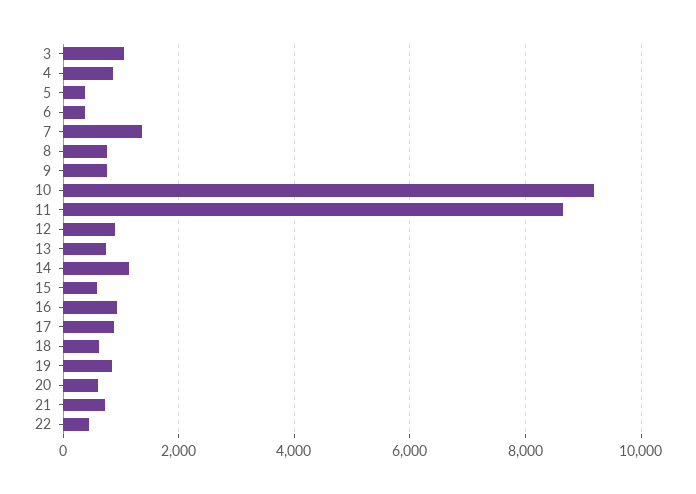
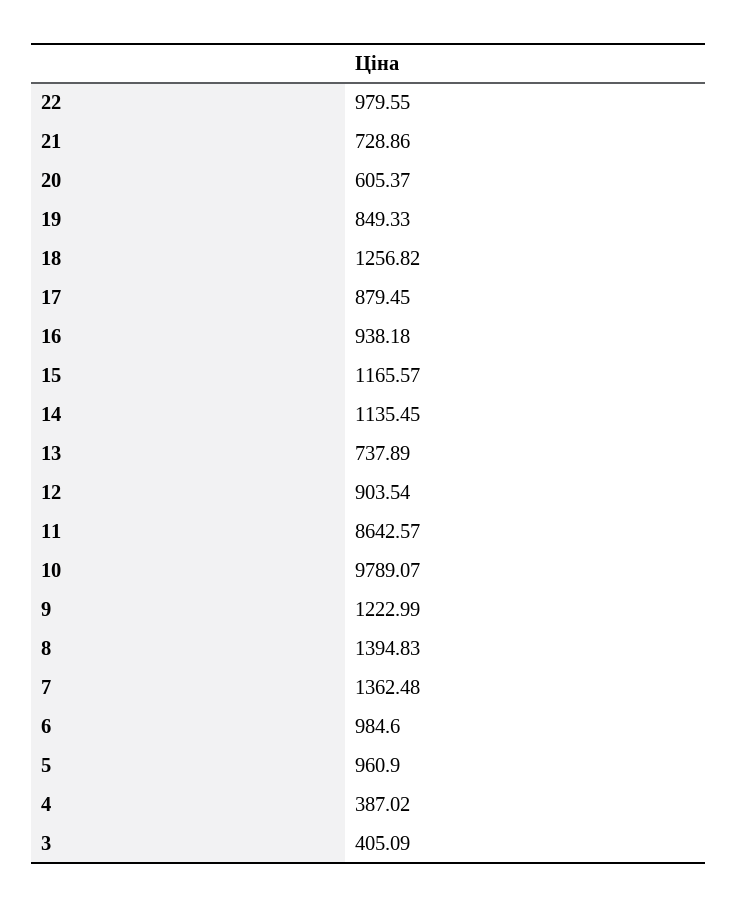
3: 1000 -> 405.09
4: 800 -> 387.02
5: 400 -> 960.9
6: 400 -> 984.6
8: 800 -> 1394.83
9: 800 -> 1222.99
10: 9200 -> 9789.07
15: 600 -> 1165.57
18: 600 -> 1256.82
22: 400 -> 979.55

